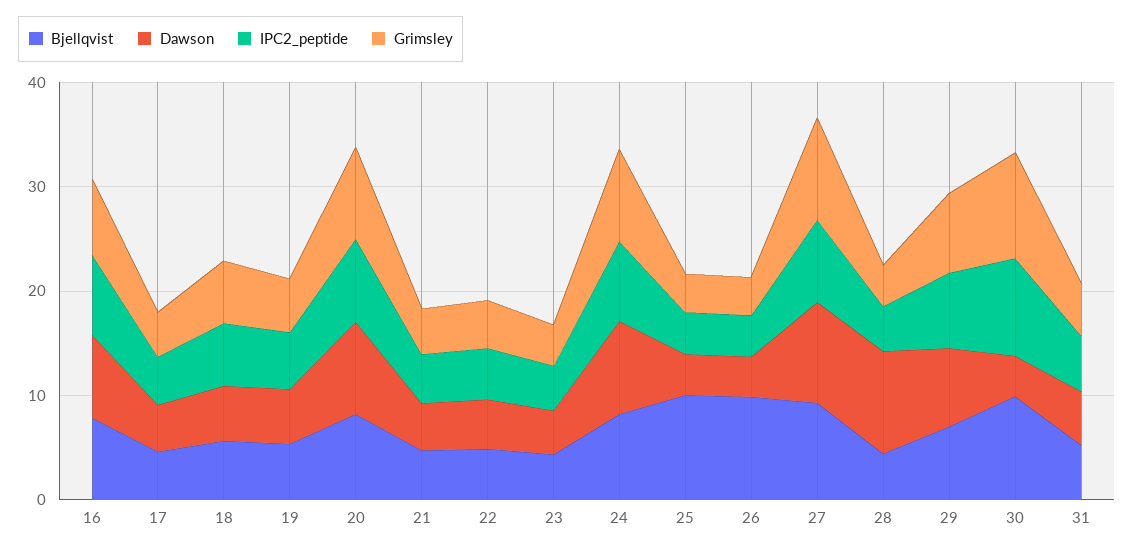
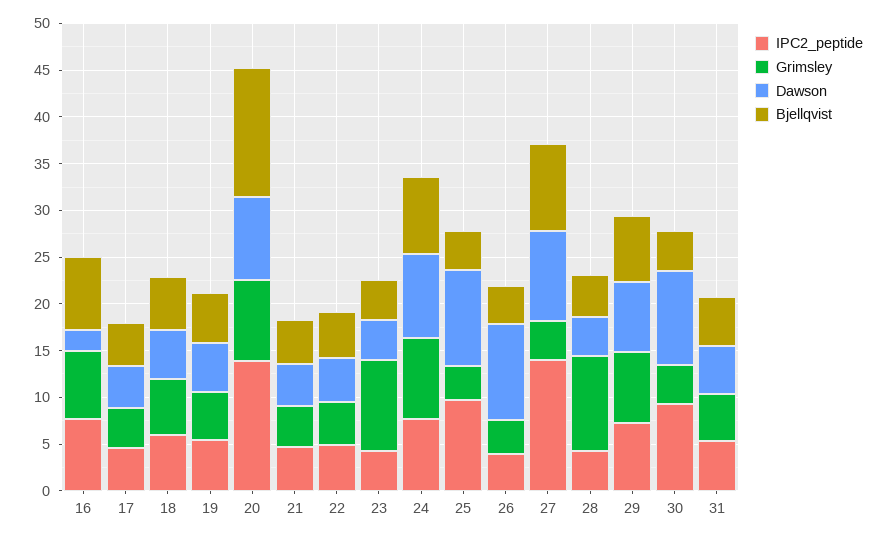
Dawson, 16: 8 -> 2
Bjellqvist, 20: 8 -> 14
IPC2_peptide, 20: 8 -> 14
Grimsley, 23: 4 -> 10
Bjellqvist, 25: 10 -> 4
Dawson, 25: 4 -> 10
IPC2_peptide, 25: 4 -> 10
Bjellqvist, 26: 10 -> 4
Dawson, 26: 4 -> 10
IPC2_peptide, 27: 8 -> 14
Grimsley, 27: 10 -> 4
Dawson, 28: 10 -> 4
Grimsley, 28: 4 -> 10
Bjellqvist, 30: 10 -> 4
Dawson, 30: 4 -> 10
Grimsley, 30: 10 -> 4

